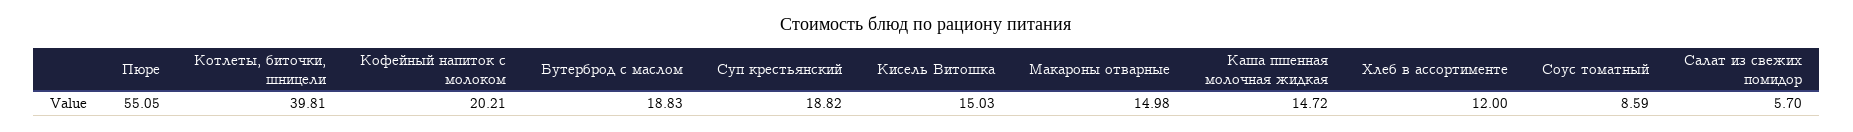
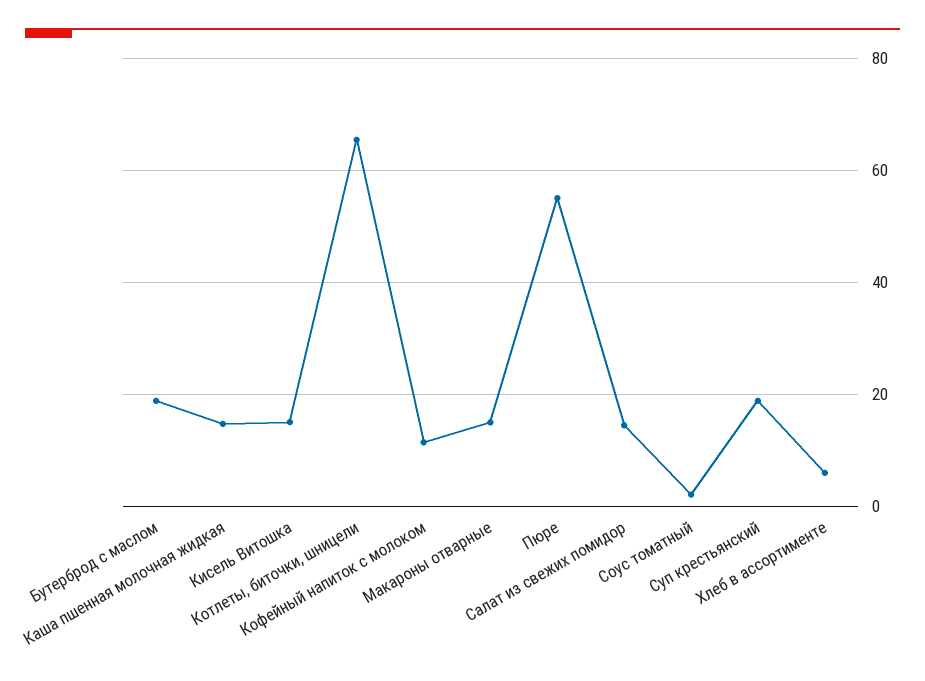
Котлеты, биточки, шницели: 39.81 -> 66
Кофейный напиток с молоком: 20.21 -> 12
Хлеб в ассортименте: 12 -> 6
Соус томатный: 8.59 -> 2
Салат из свежих помидор: 5.7 -> 14

